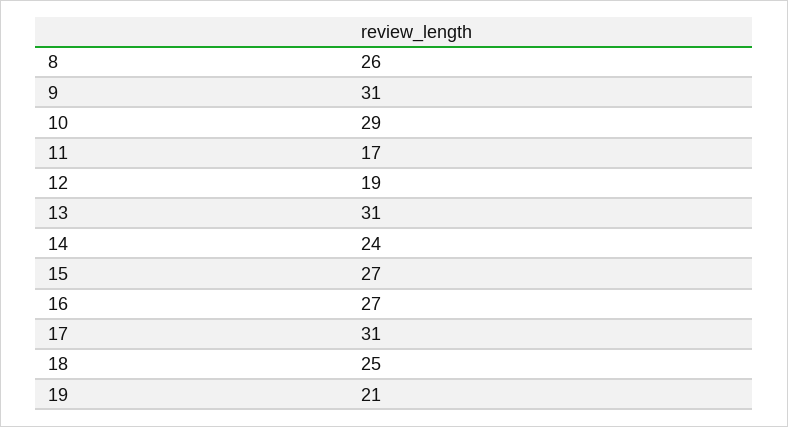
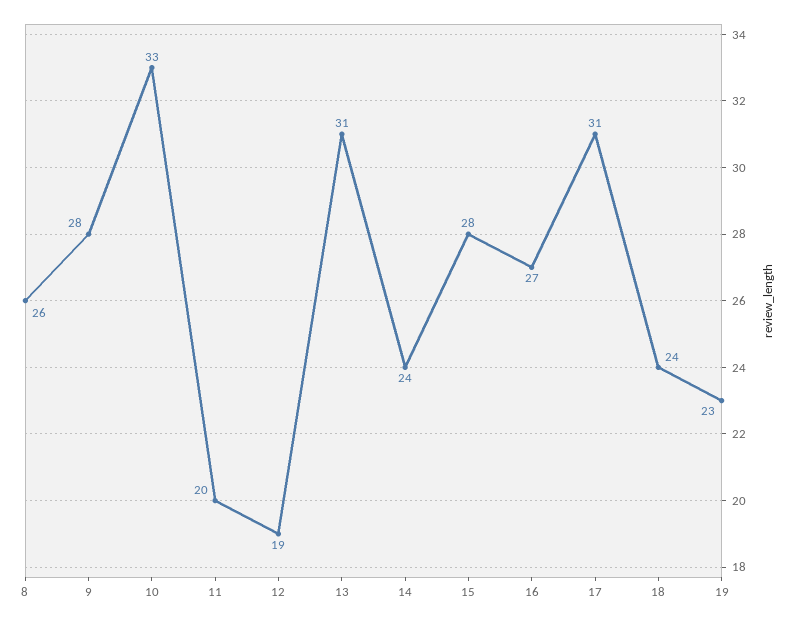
9: 31 -> 28
10: 29 -> 33
11: 17 -> 20
15: 27 -> 28
18: 25 -> 24
19: 21 -> 23

